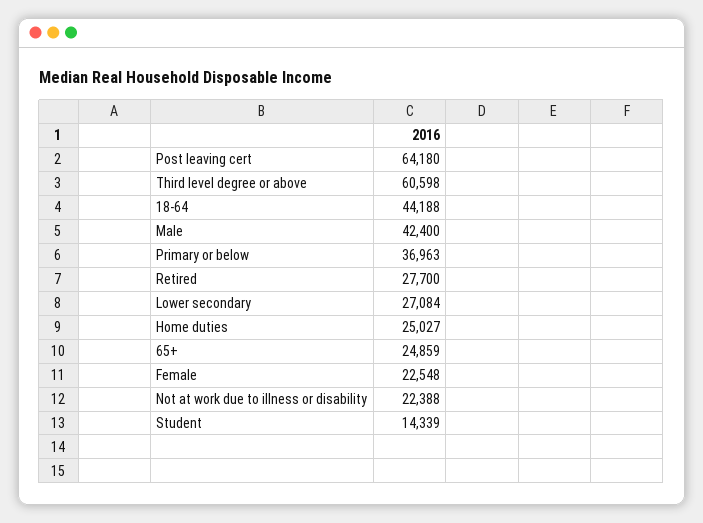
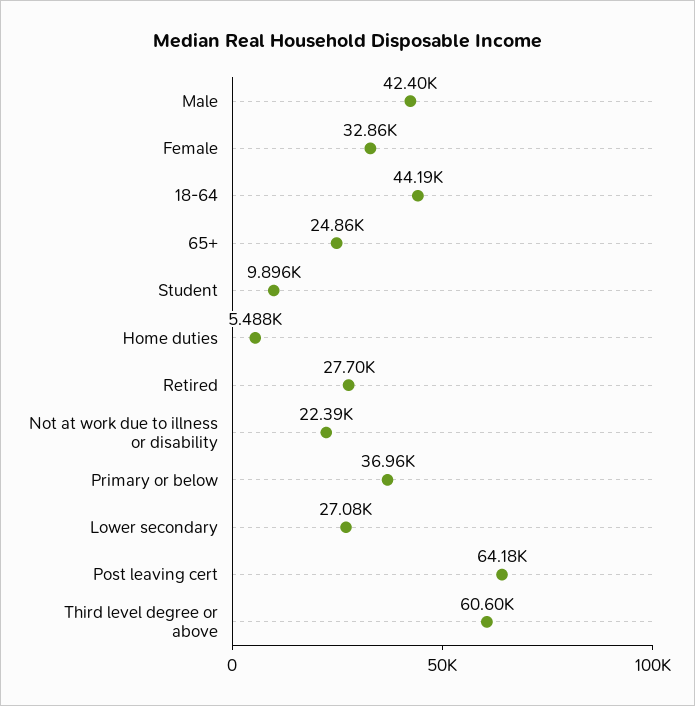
Home duties: 25027 -> 5488
Female: 22548 -> 32860
Student: 14339 -> 9896

